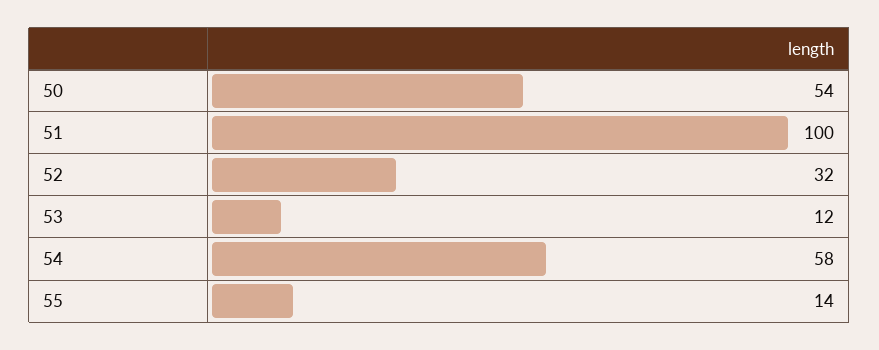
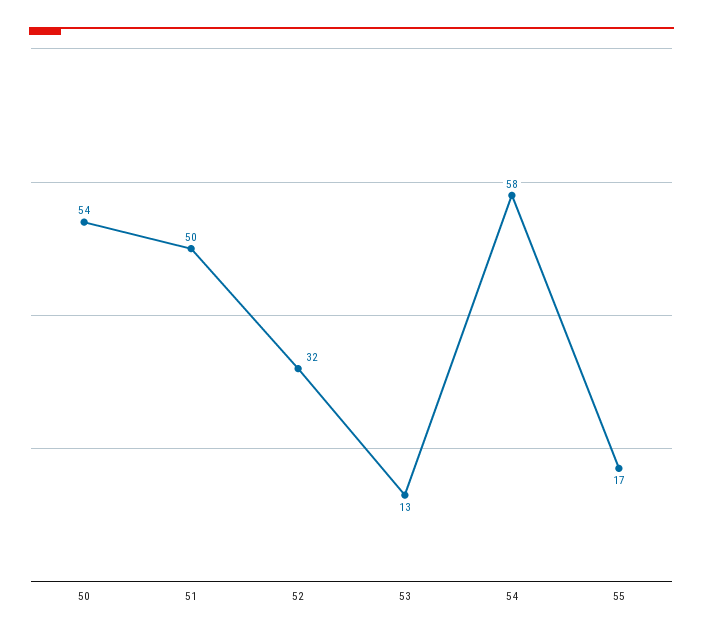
51: 100 -> 50
53: 12 -> 13
55: 14 -> 17

